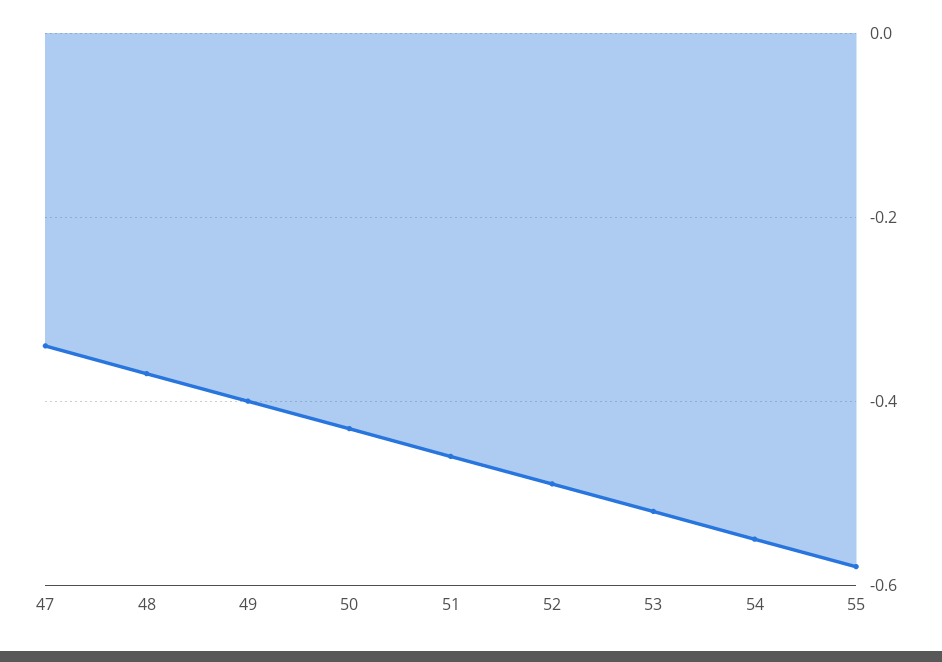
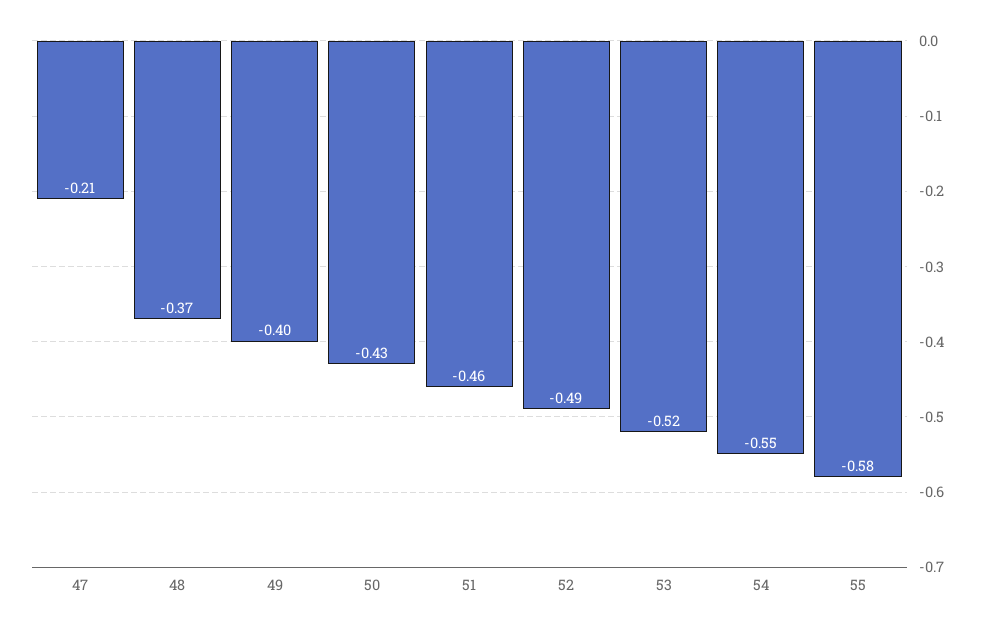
47: -0.35 -> -0.21

